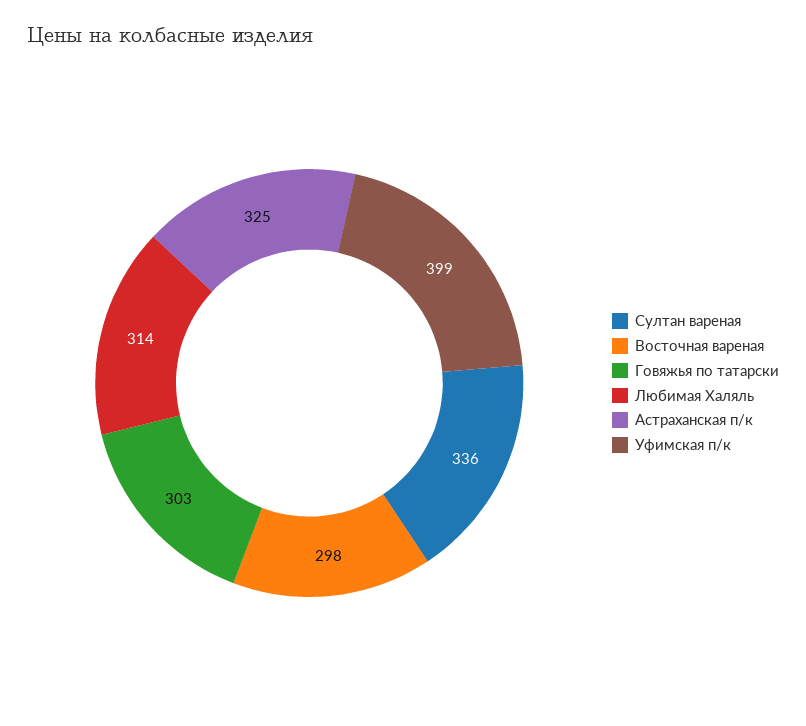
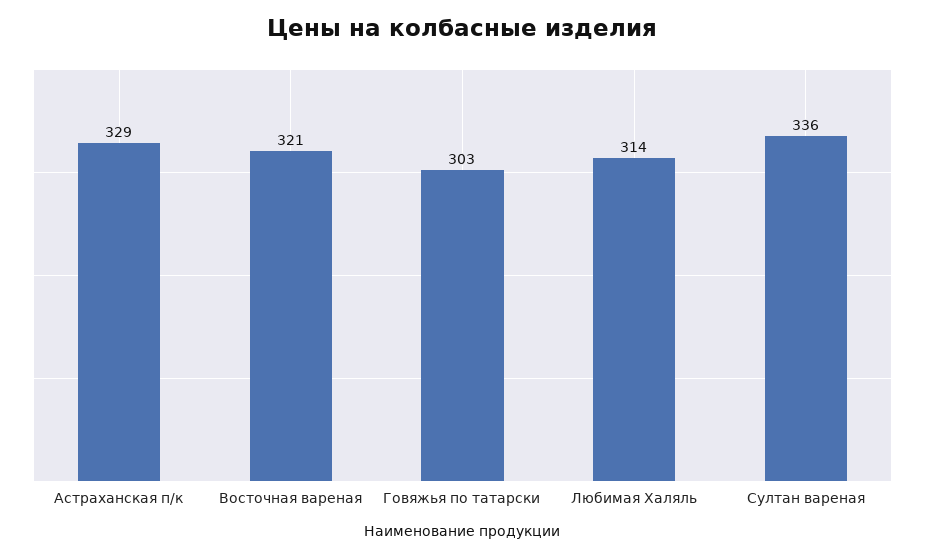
Восточная вареная: 298 -> 321
Астраханская п/к: 325 -> 329
Уфимская п/к: 399 -> none

